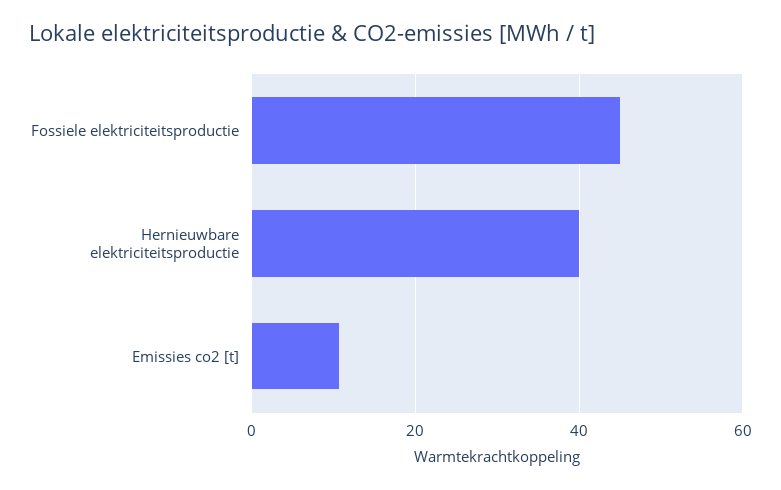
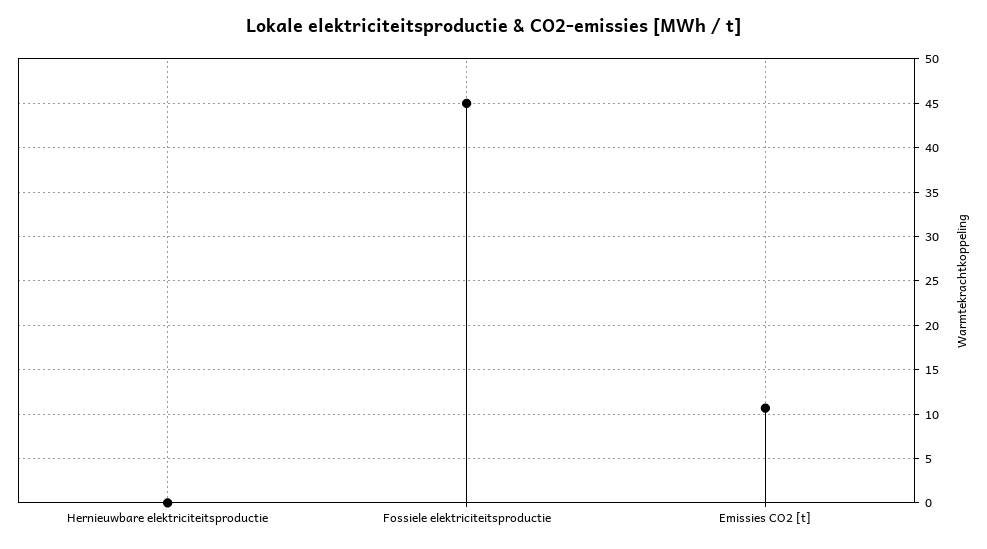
Hernieuwbare elektriciteitsproductie: 40 -> 0

